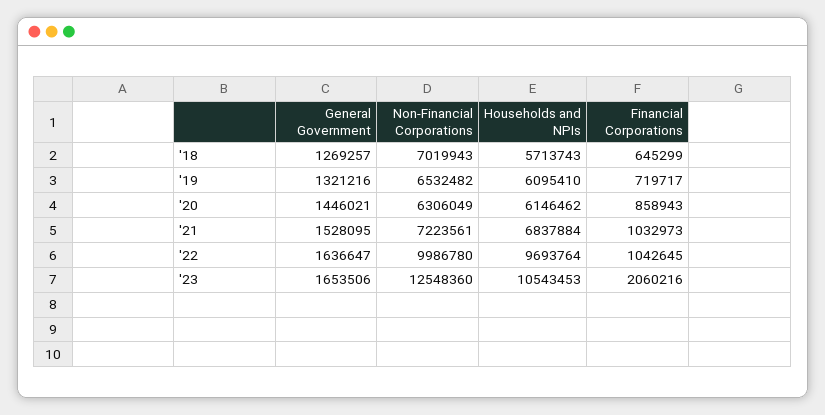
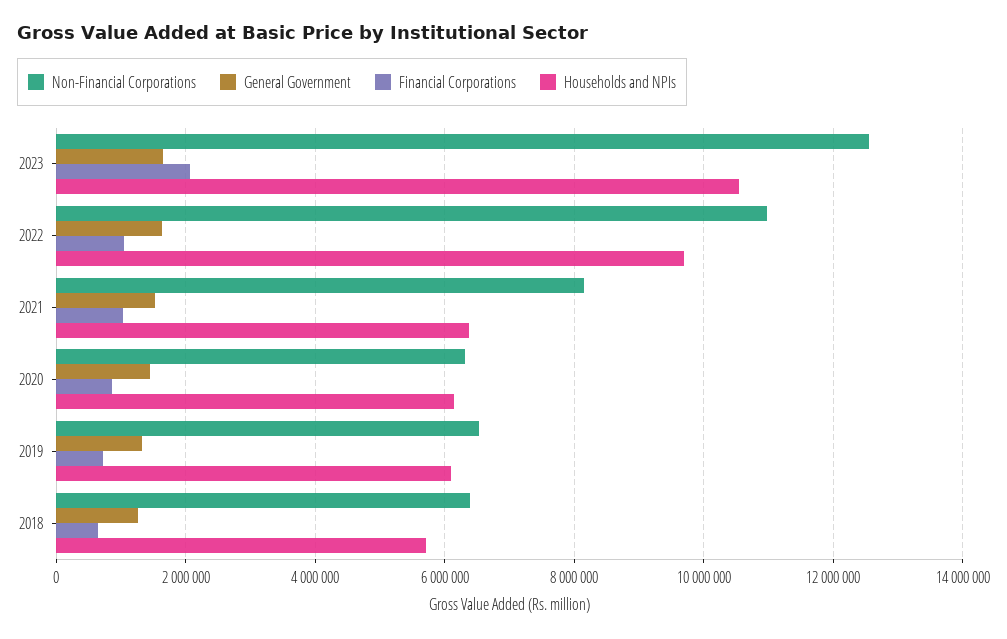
Non-Financial Corporations, '18: 7019943 -> 6400000
Non-Financial Corporations, '21: 7223561 -> 8200000
Households and NPIs, '21: 6837884 -> 6400000
Non-Financial Corporations, '22: 9986780 -> 11000000

